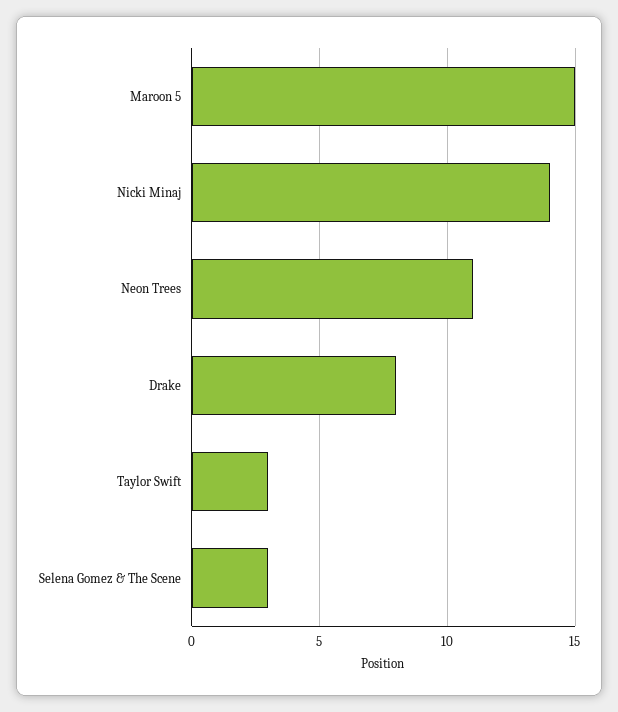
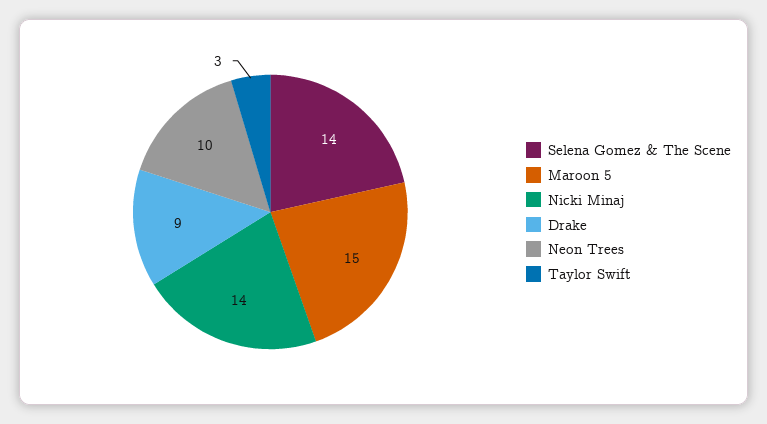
Neon Trees: 11 -> 10
Drake: 8 -> 9
Selena Gomez & The Scene: 3 -> 14

